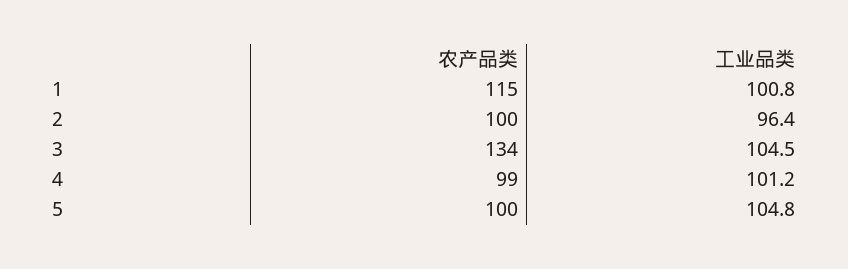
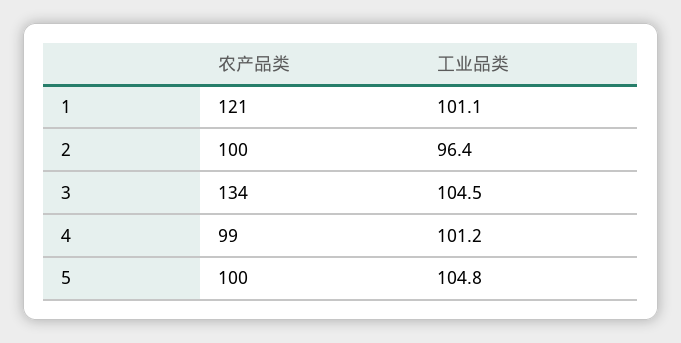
农产品类, 1: 115 -> 121
工业品类, 1: 100.8 -> 101.1

